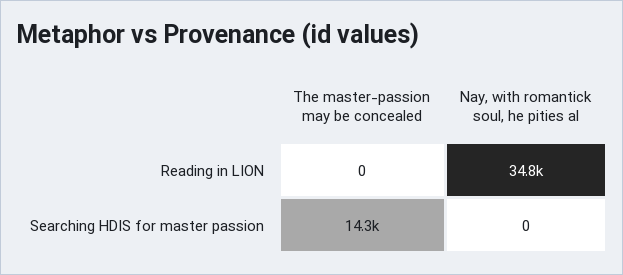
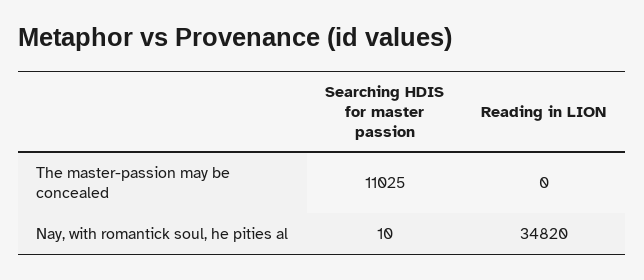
The master-passion may be concealed, Searching HDIS for master passion: 14300 -> 11025
Nay, with romantick soul, he pities al, Searching HDIS for master passion: 0 -> 10

